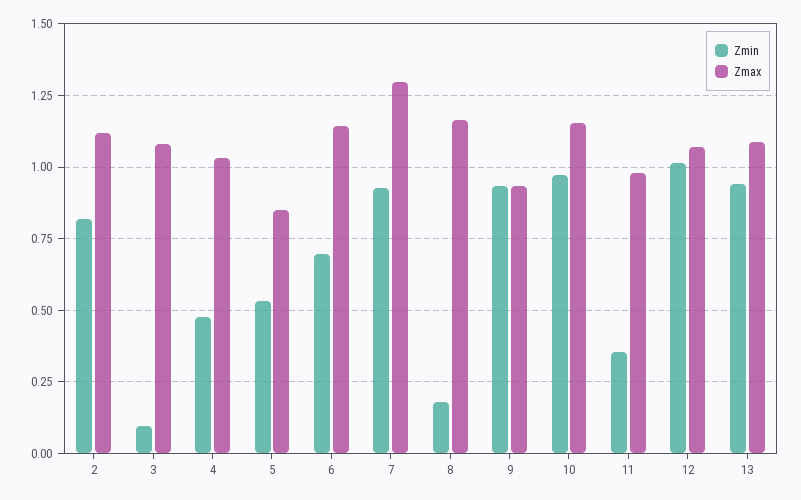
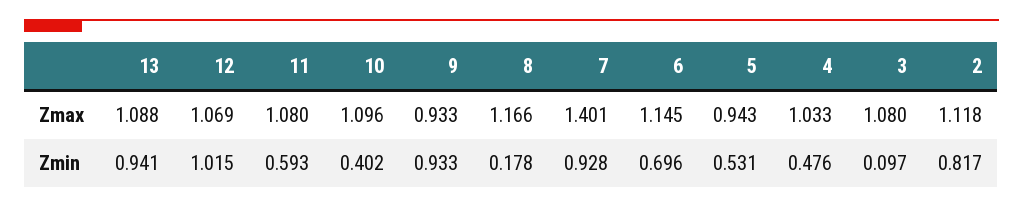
Zmax, 5: 0.85 -> 0.943
Zmax, 7: 1.3 -> 1.401
Zmin, 10: 0.975 -> 0.402
Zmax, 10: 1.15 -> 1.096
Zmin, 11: 0.35 -> 0.593
Zmax, 11: 0.975 -> 1.08

